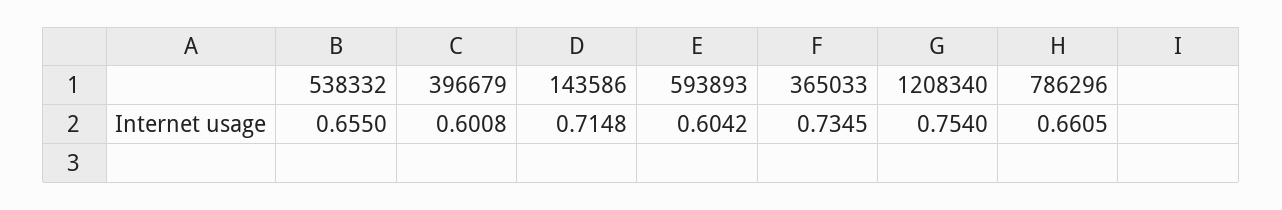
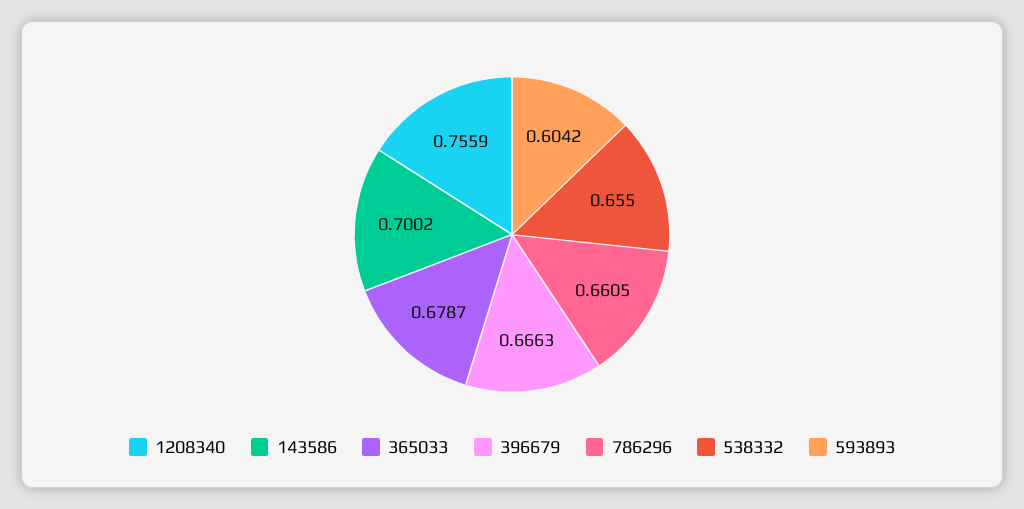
396679: 0.6008 -> 0.6663
143586: 0.7148 -> 0.7002
365033: 0.7345 -> 0.6787
1208340: 0.754 -> 0.7559

